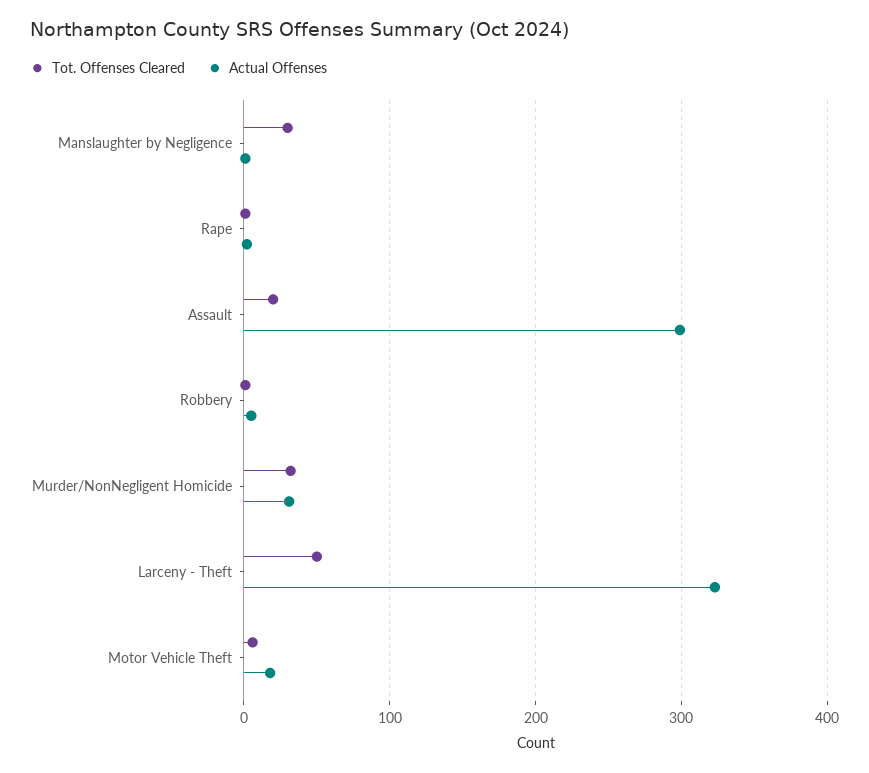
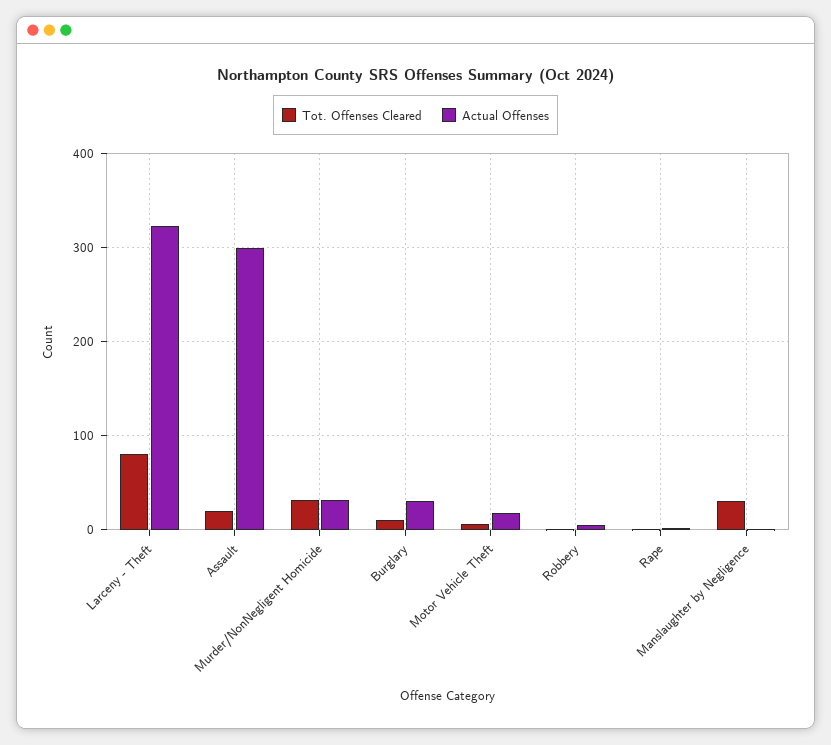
Tot. Offenses Cleared, Larceny - Theft: 50 -> 80
Tot. Offenses Cleared, Burglary: none -> 10
Actual Offenses, Burglary: none -> 30

